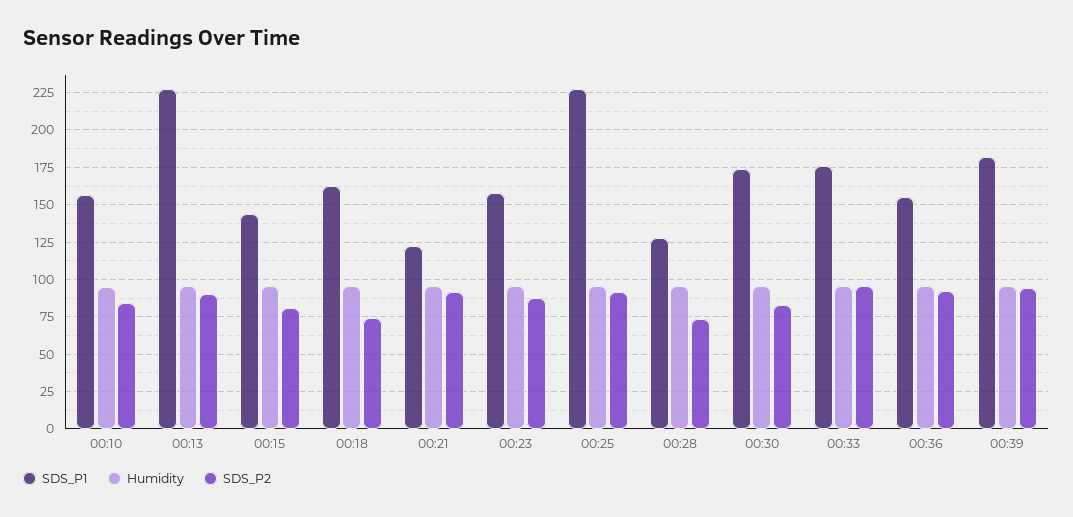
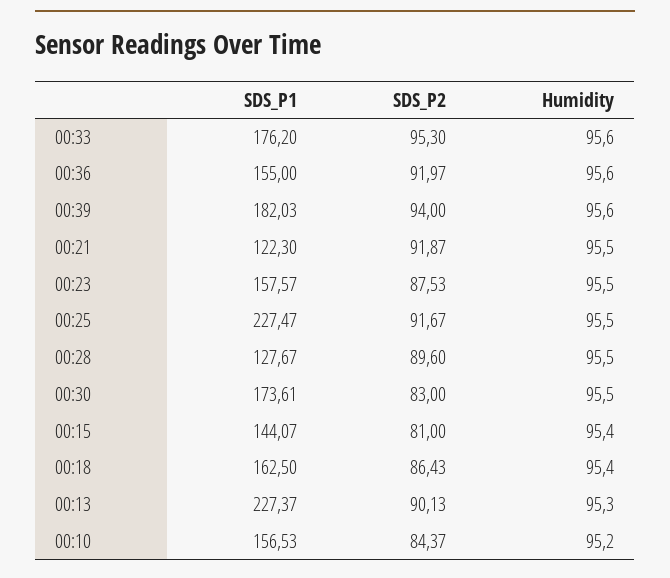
SDS_P2, 00:18: 75 -> 86.43
SDS_P2, 00:28: 75 -> 89.6

